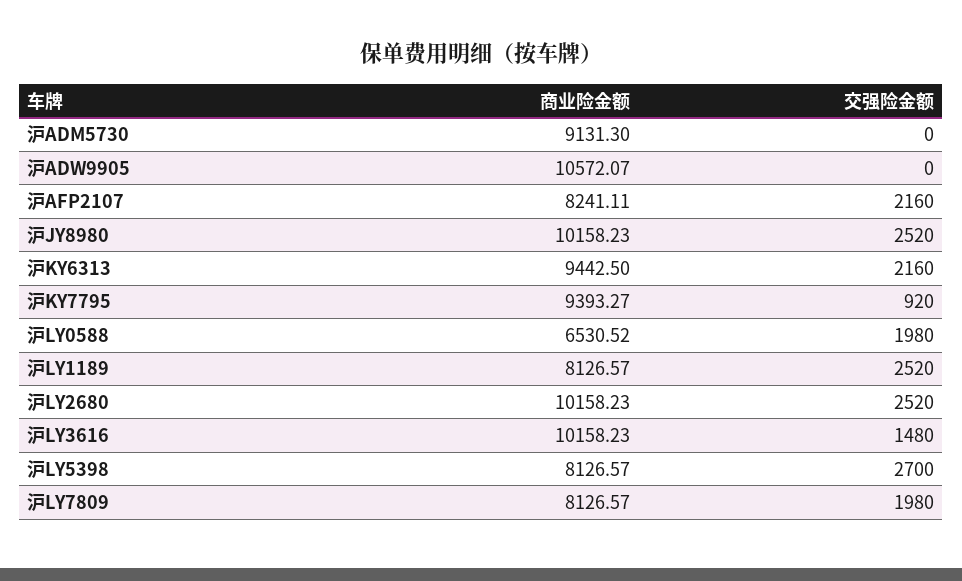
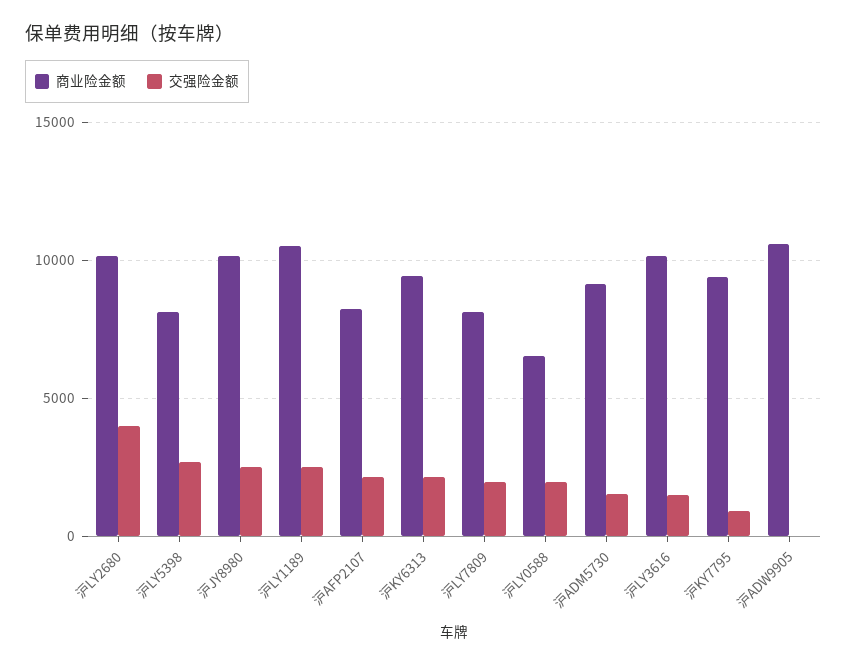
交强险金额, 沪ADM5730: 0 -> 1500
商业险金额, 沪LY1189: 8126.57 -> 10500
交强险金额, 沪LY2680: 2520 -> 4000

